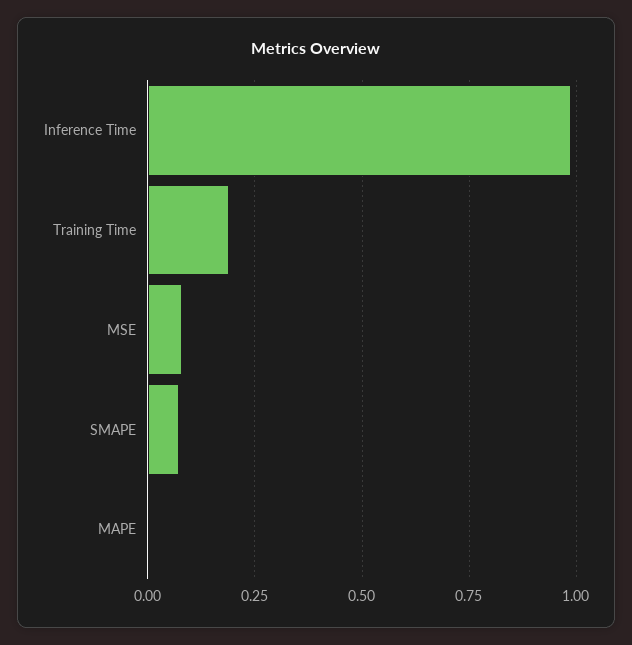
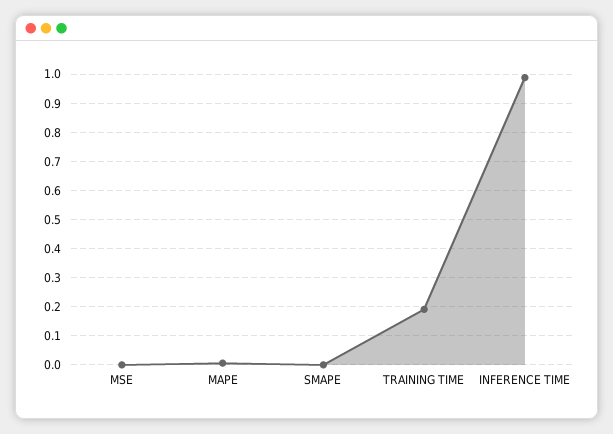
MSE: 0.075 -> 0
SMAPE: 0.075 -> 0

